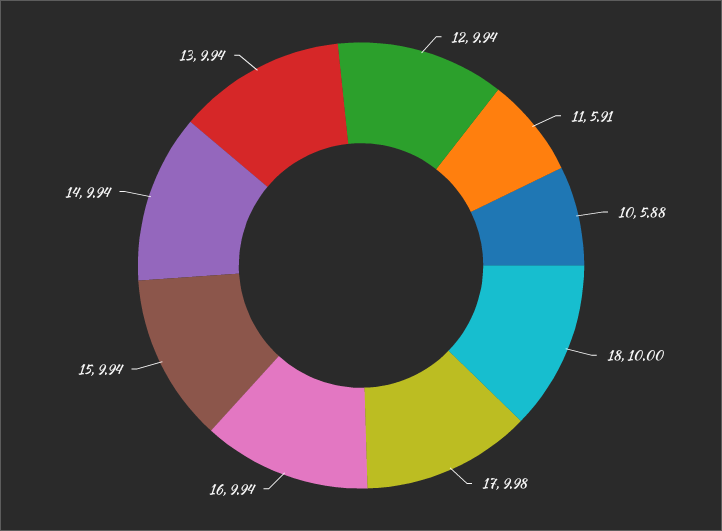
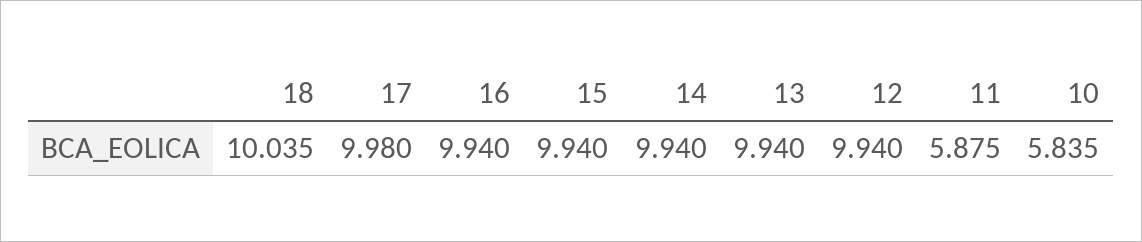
11: 5.91 -> 5.875
10: 5.88 -> 5.835
18: 10 -> 10.035

